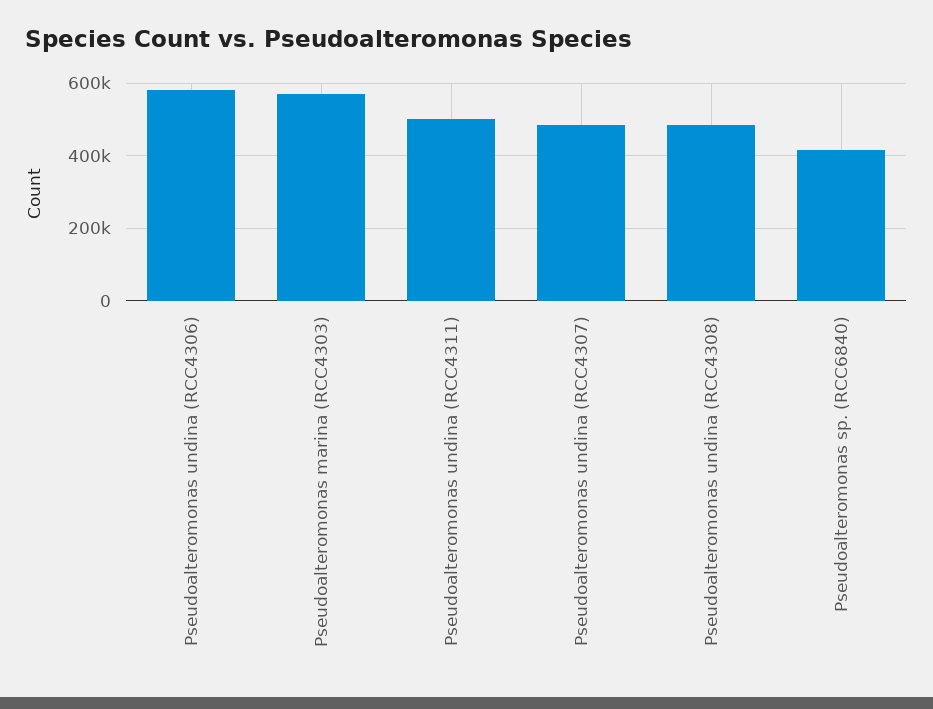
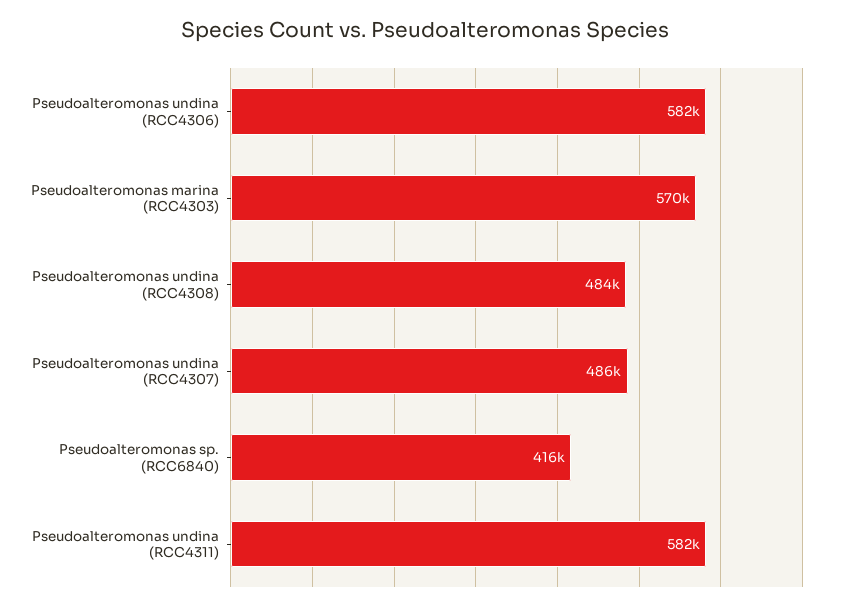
Pseudoalteromonas undina (RCC4311): 500000 -> 582000

